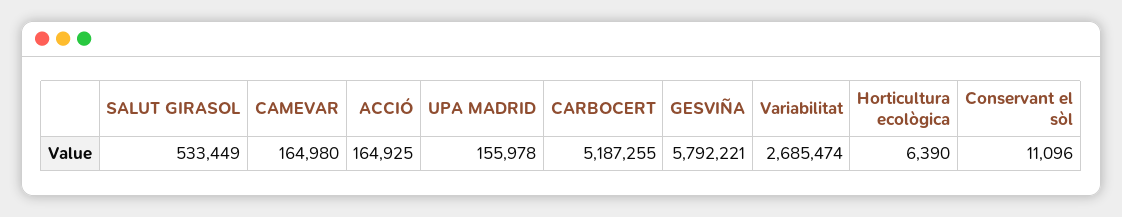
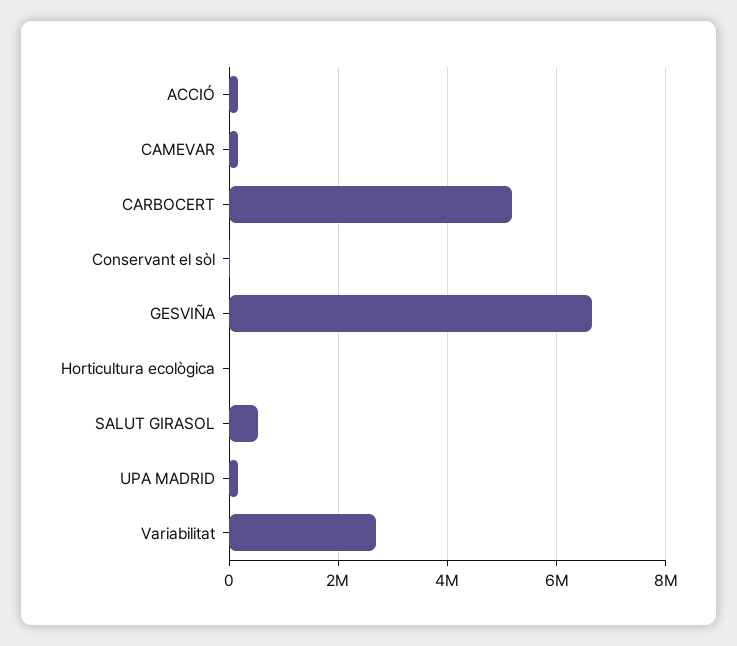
GESVIÑA: 5792221 -> 6600000

